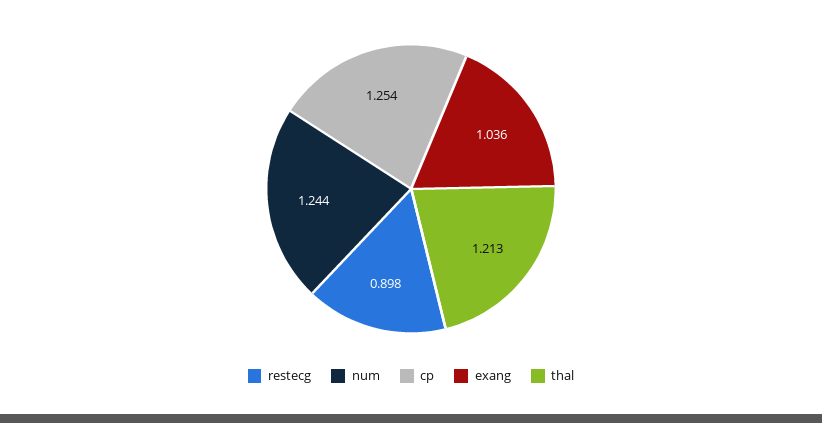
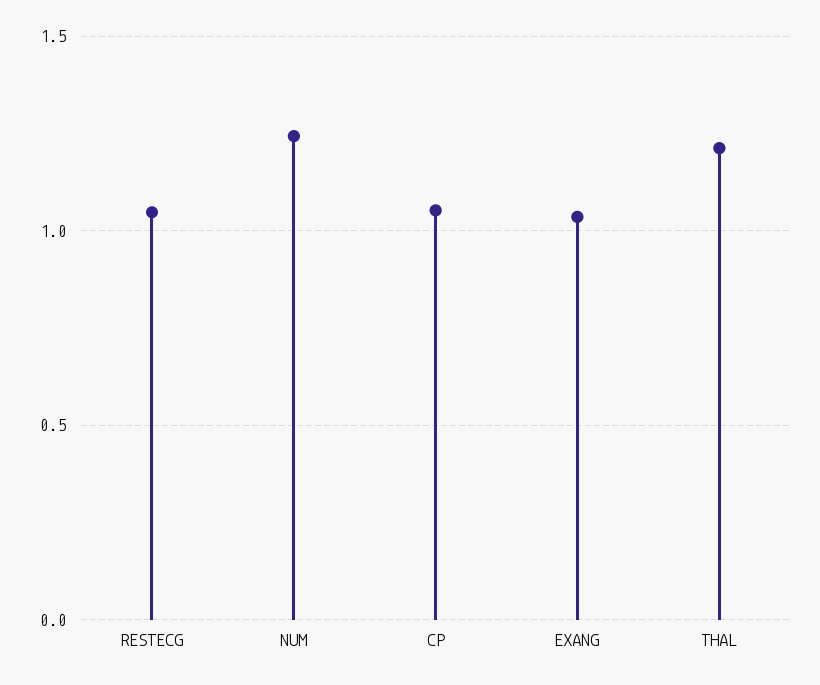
restecg: 0.898 -> 1.05
cp: 1.254 -> 1.05

